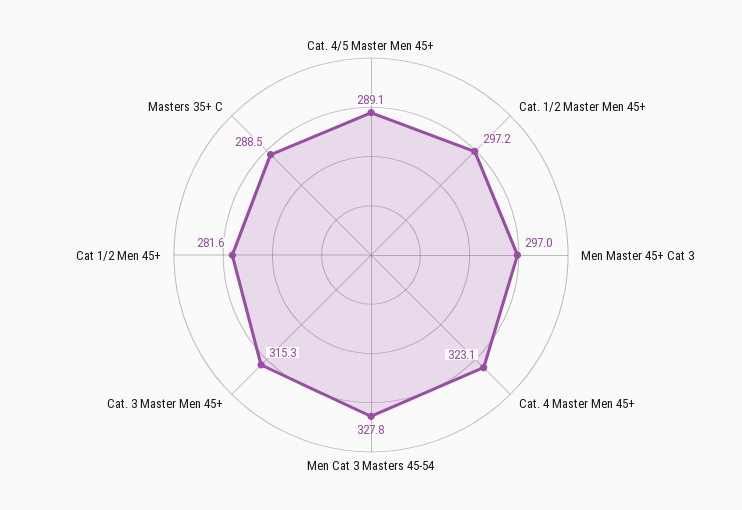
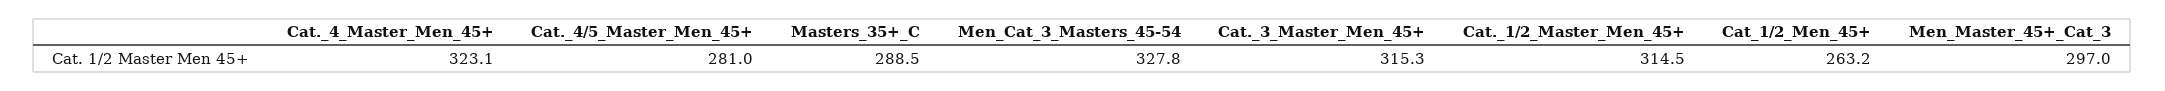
Cat. 4/5 Master Men 45+: 289.1 -> 281
Cat. 1/2 Master Men 45+: 297.2 -> 314.5
Cat 1/2 Men 45+: 281.6 -> 263.2

